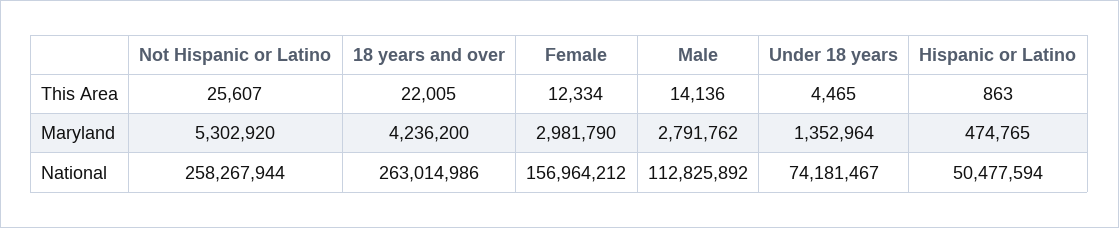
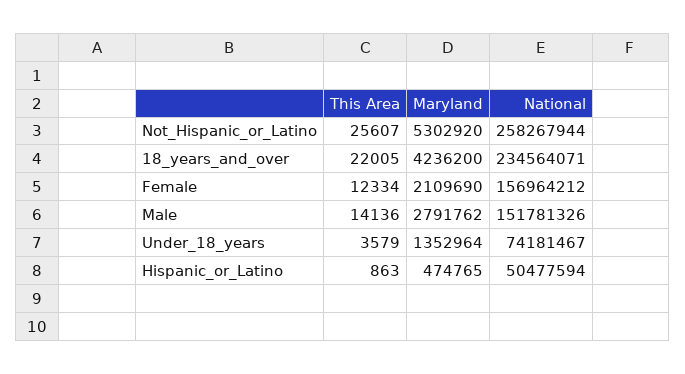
Under 18 years, This Area: 4465 -> 3579
Female, Maryland: 2981790 -> 2109690
18 years and over, National: 263014986 -> 234564071
Male, National: 112825892 -> 151781326

